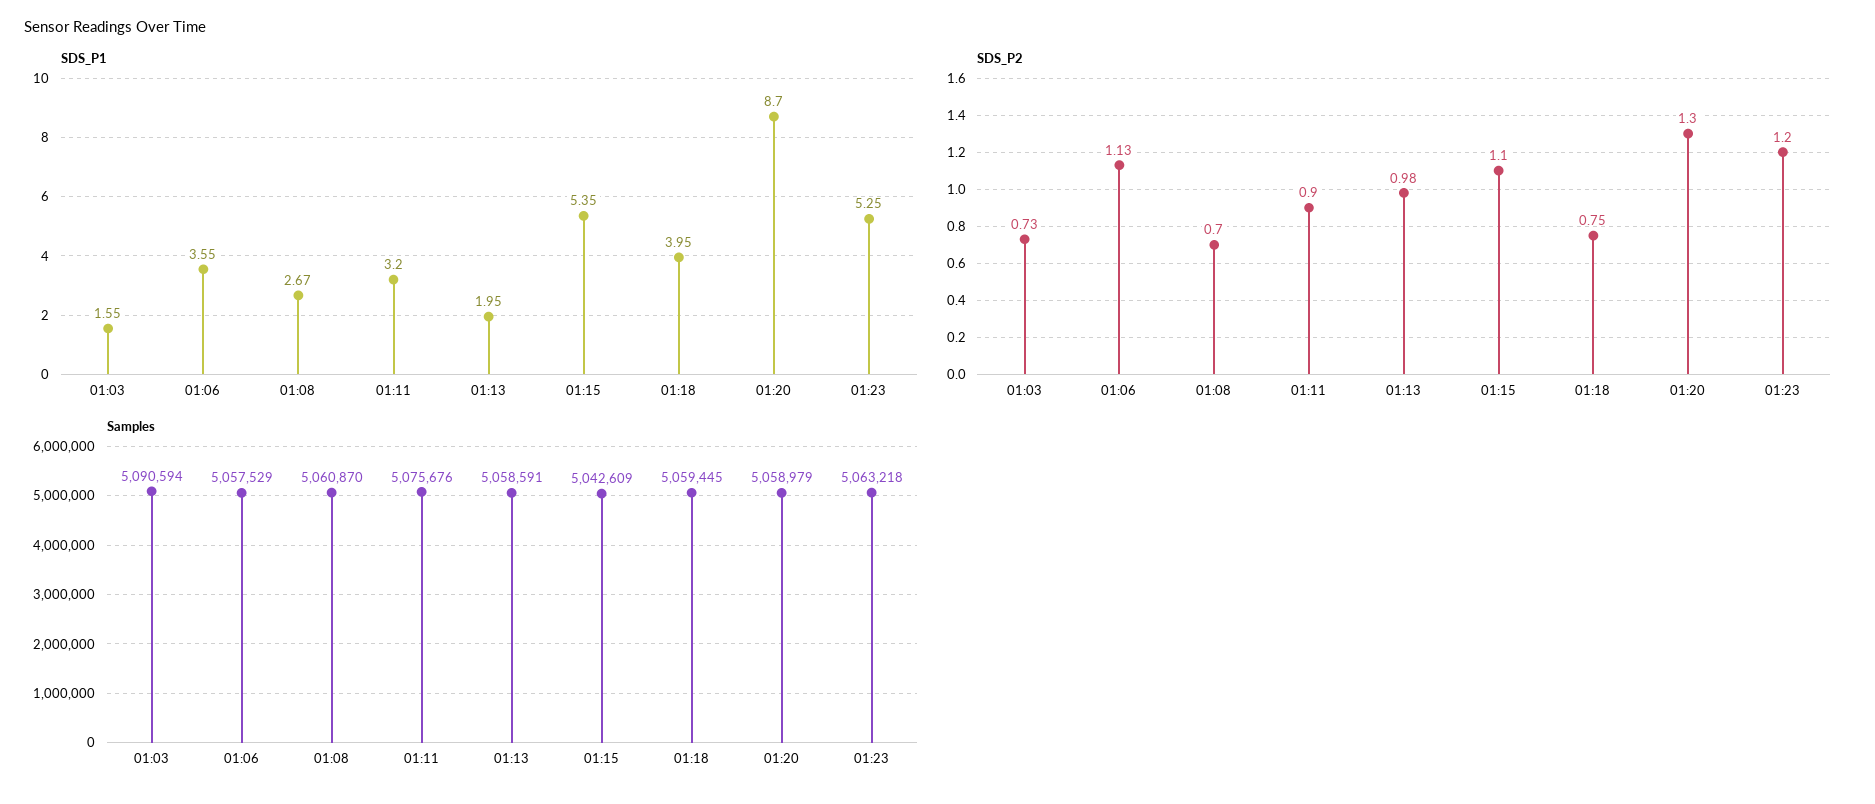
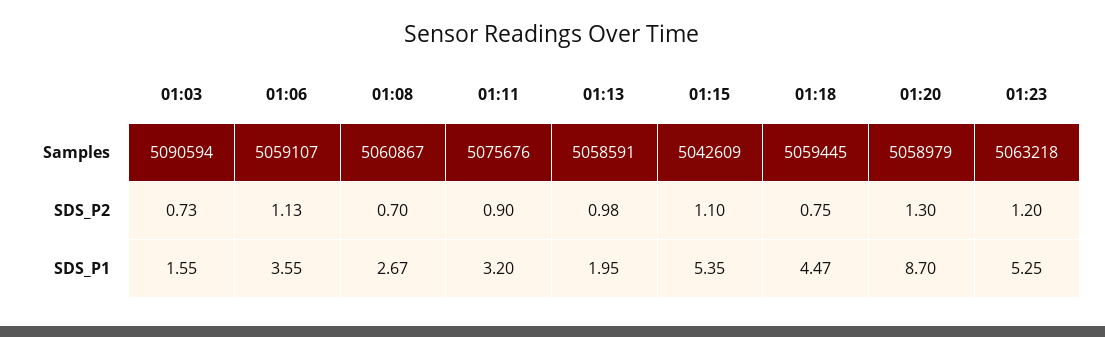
SDS_P1, 01:18: 3.95 -> 4.47
Samples, 01:06: 5057529 -> 5059107
Samples, 01:08: 5060870 -> 5060867

